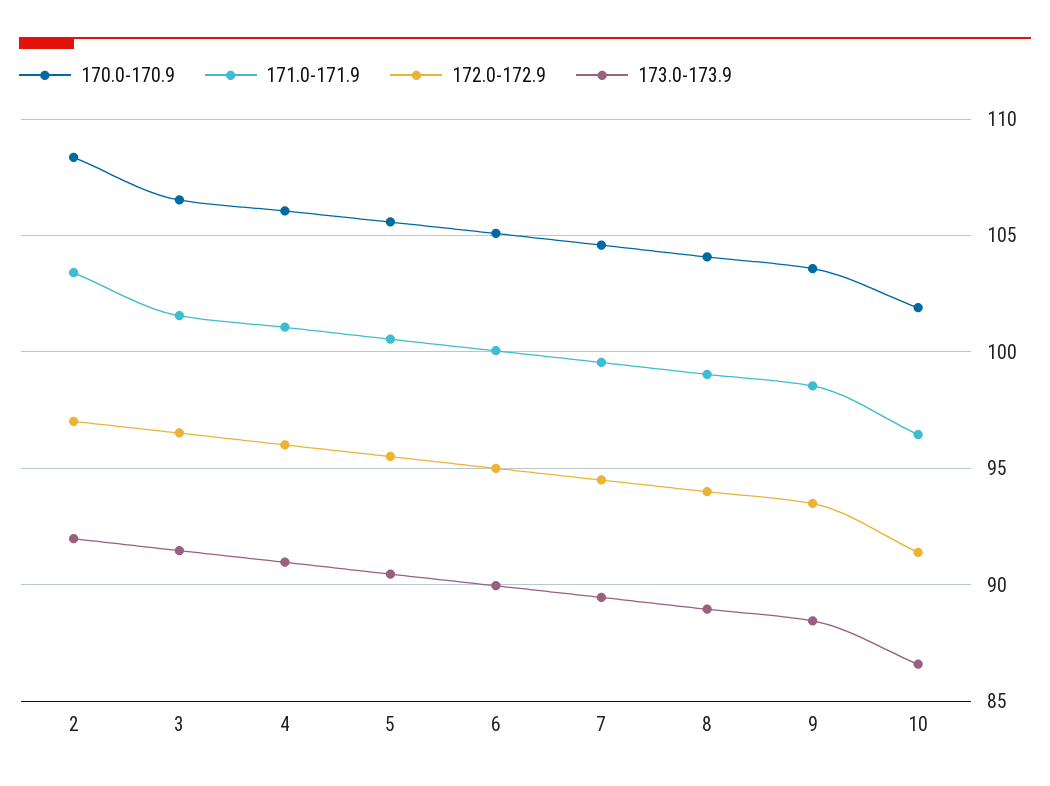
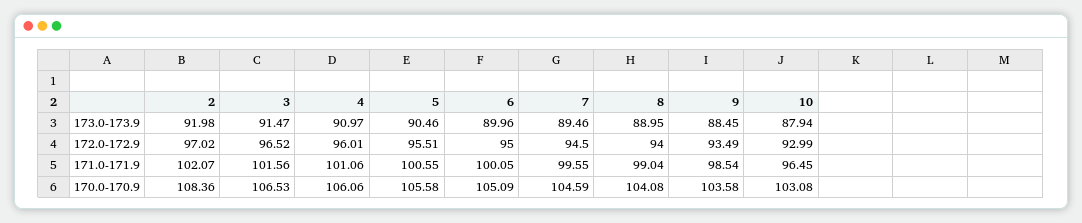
171.0-171.9, 2: 103.5 -> 102.07
170.0-170.9, 10: 102 -> 103.08
172.0-172.9, 10: 91.5 -> 92.99
173.0-173.9, 10: 86.5 -> 87.94

